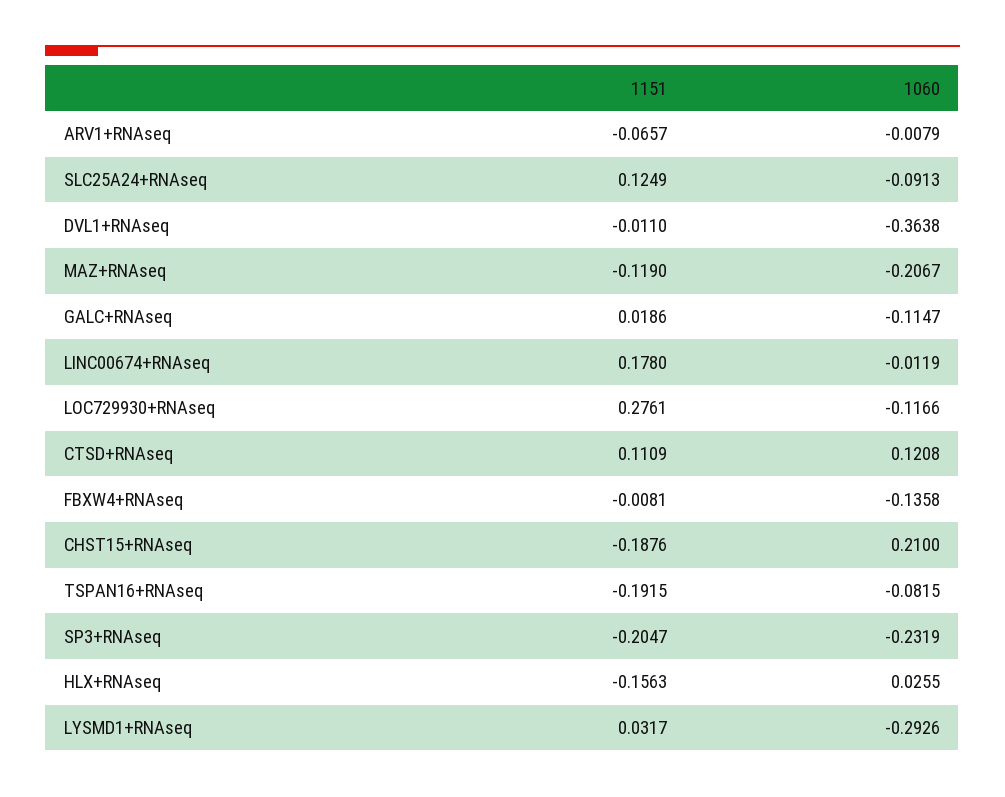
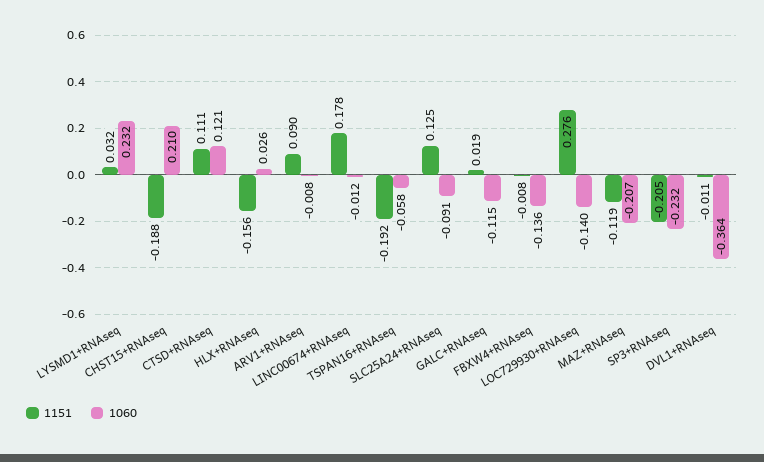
1151, ARV1+RNAseq: -0.0657 -> 0.09
1060, LOC729930+RNAseq: -0.1166 -> -0.14
1060, TSPAN16+RNAseq: -0.0815 -> -0.058
1060, LYSMD1+RNAseq: -0.2926 -> 0.232

